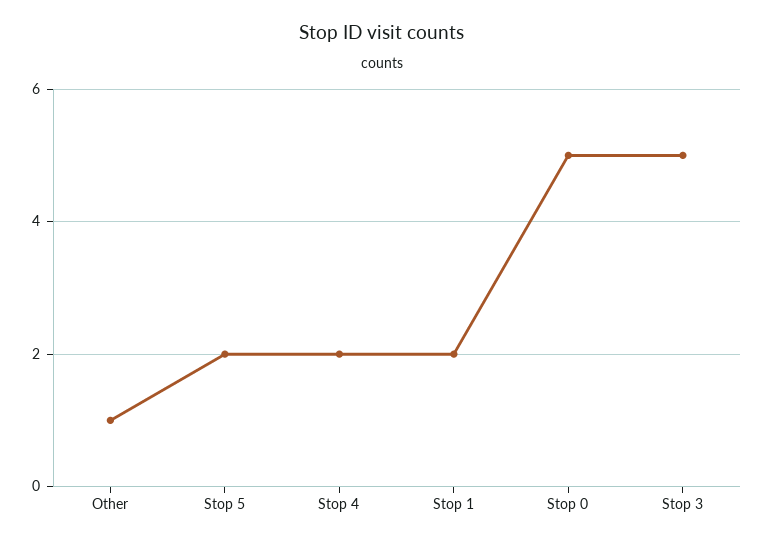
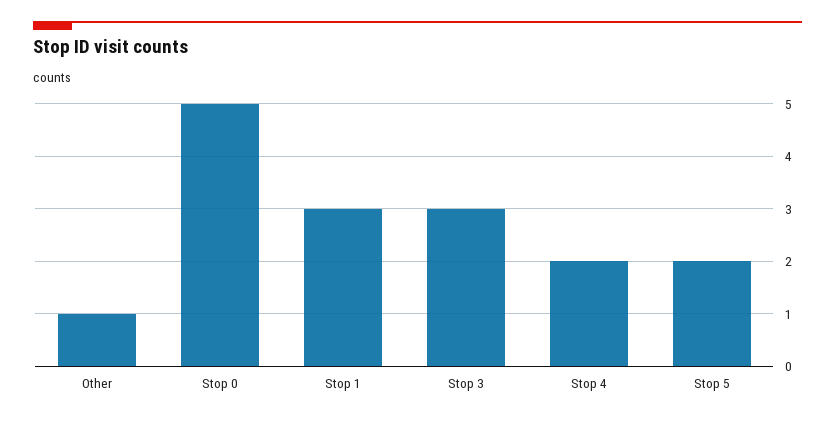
Stop 1: 2 -> 3
Stop 3: 5 -> 3

